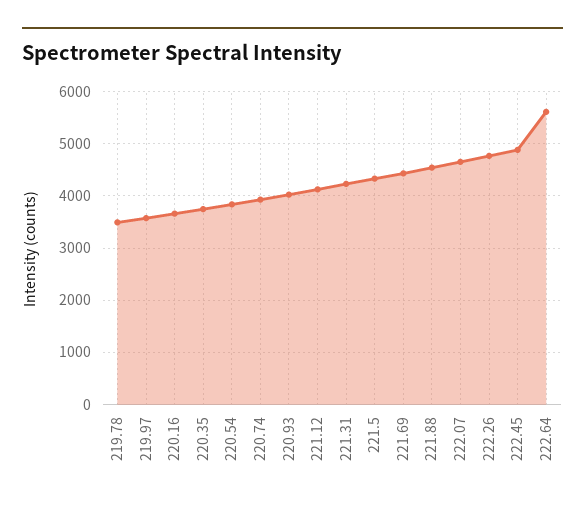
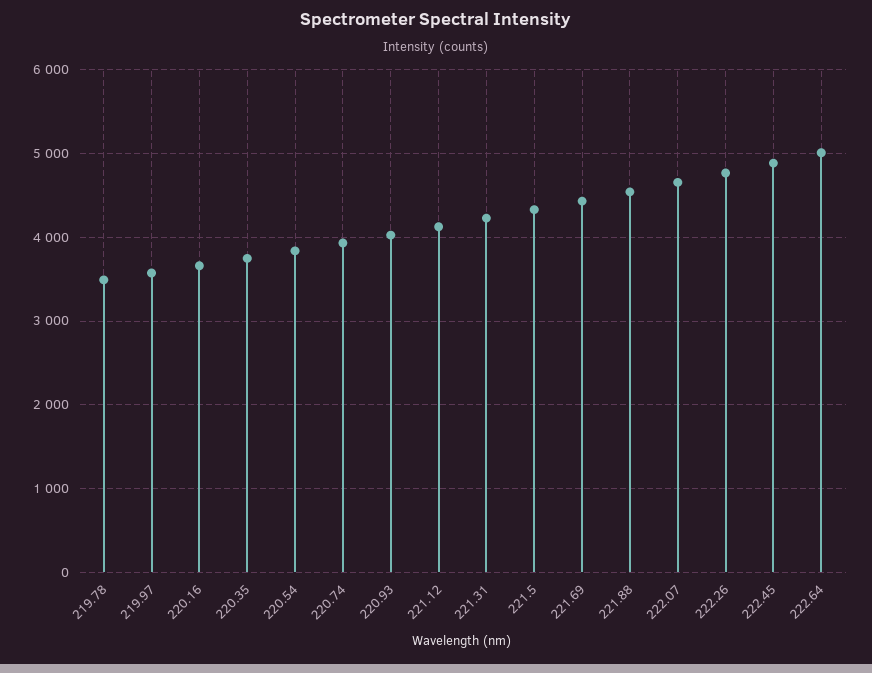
222.64: 5600 -> 5000

